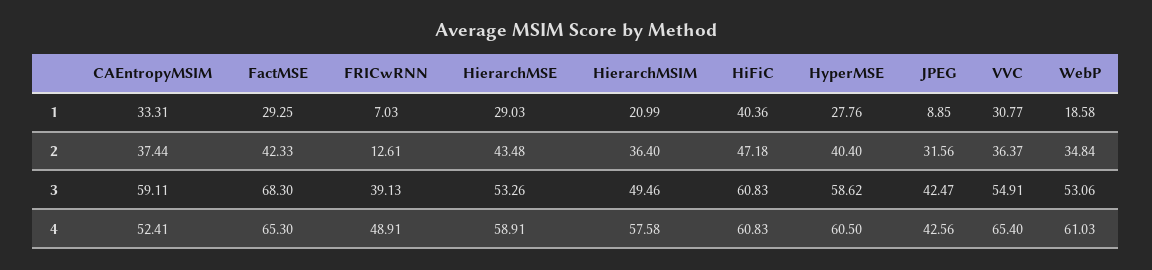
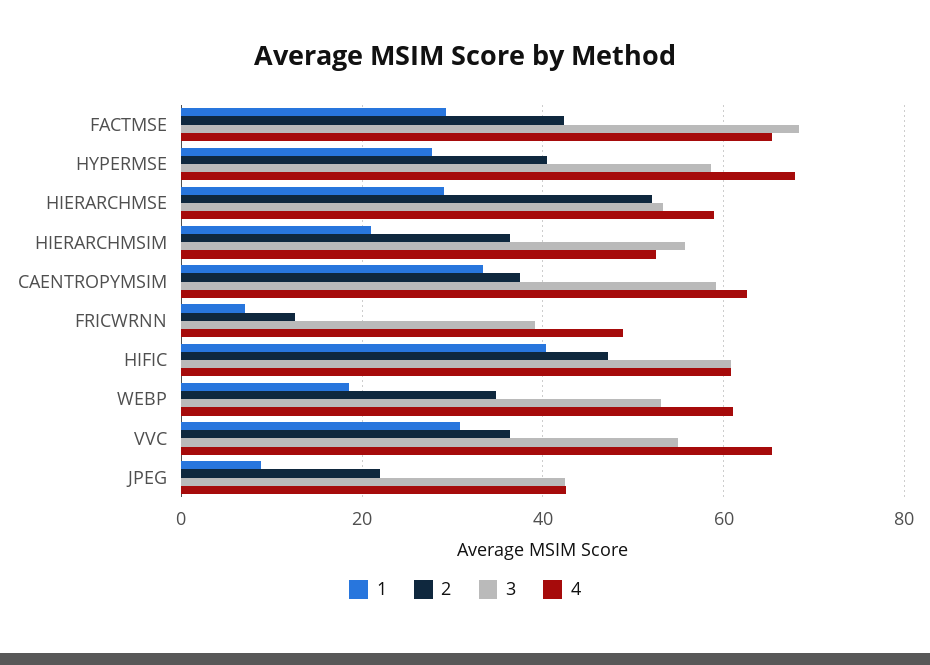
2, HierarchMSE: 43.48 -> 52
2, JPEG: 31.56 -> 22
3, HierarchMSIM: 49.46 -> 56
4, CAEntropyMSIM: 52.41 -> 62
4, HierarchMSIM: 57.58 -> 52
4, HyperMSE: 60.5 -> 68

